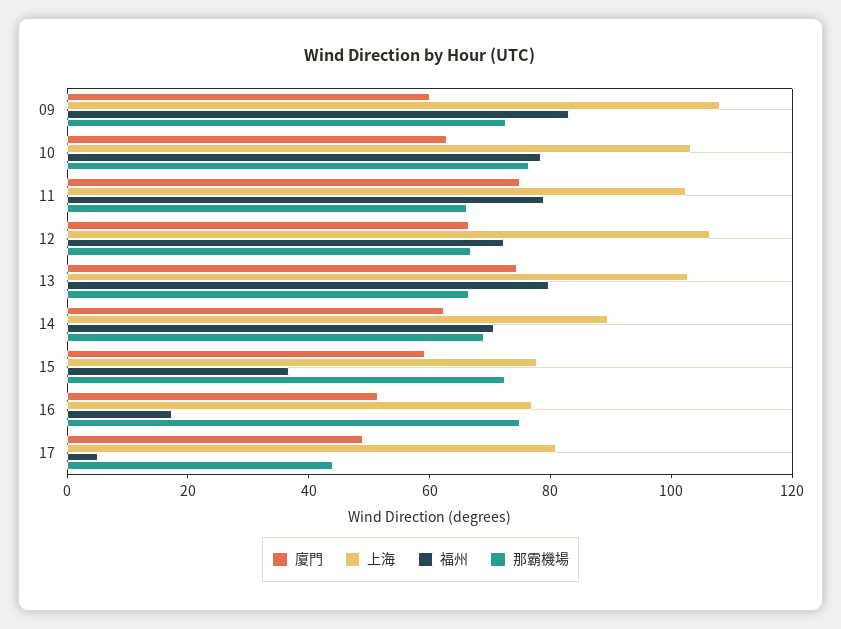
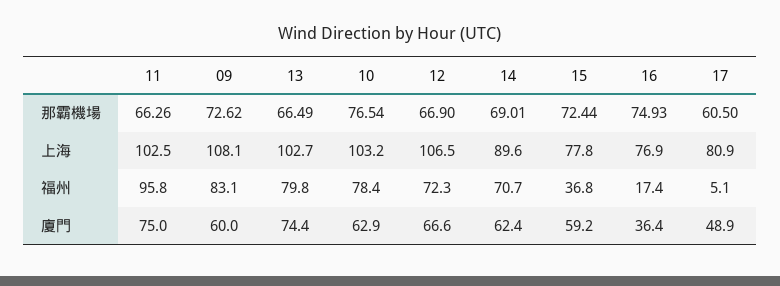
福州, 11: 80 -> 95.8
廈門, 16: 50 -> 36.4
那霸機場, 17: 45 -> 60.5

